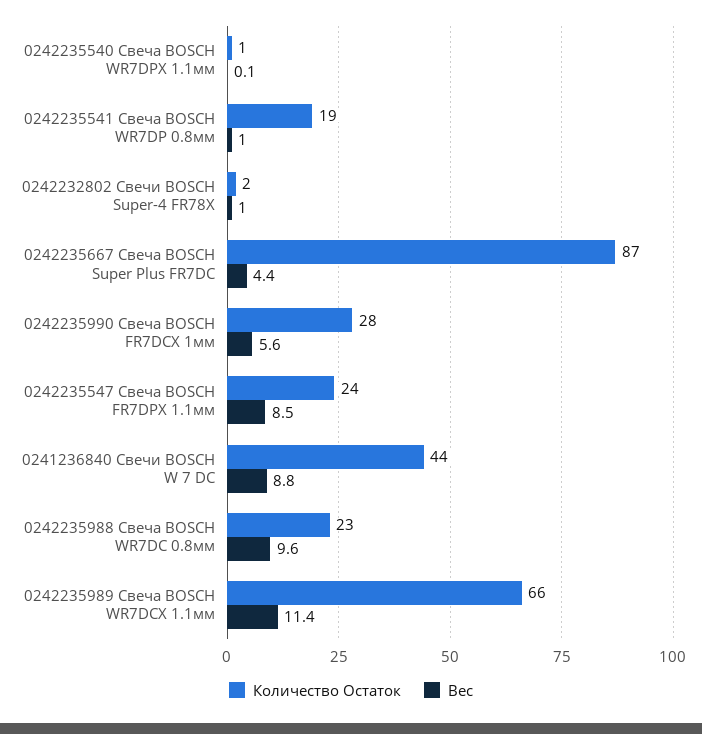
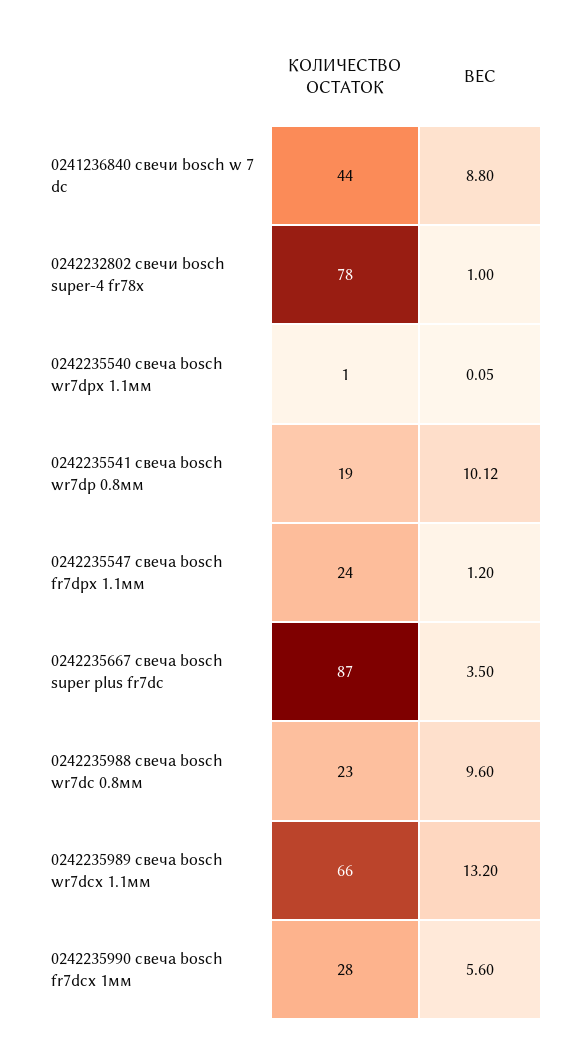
Вес, 0242235541 Свеча BOSCH WR7DP 0.8мм: 1 -> 10.12
Количество Остаток, 0242232802 Свечи BOSCH Super-4 FR78X: 2 -> 78
Вес, 0242235667 Свеча BOSCH Super Plus FR7DC: 4.4 -> 3.5
Вес, 0242235547 Свеча BOSCH FR7DPX 1.1мм: 8.5 -> 1.2
Вес, 0242235989 Свеча BOSCH WR7DCX 1.1мм: 11.4 -> 13.2

